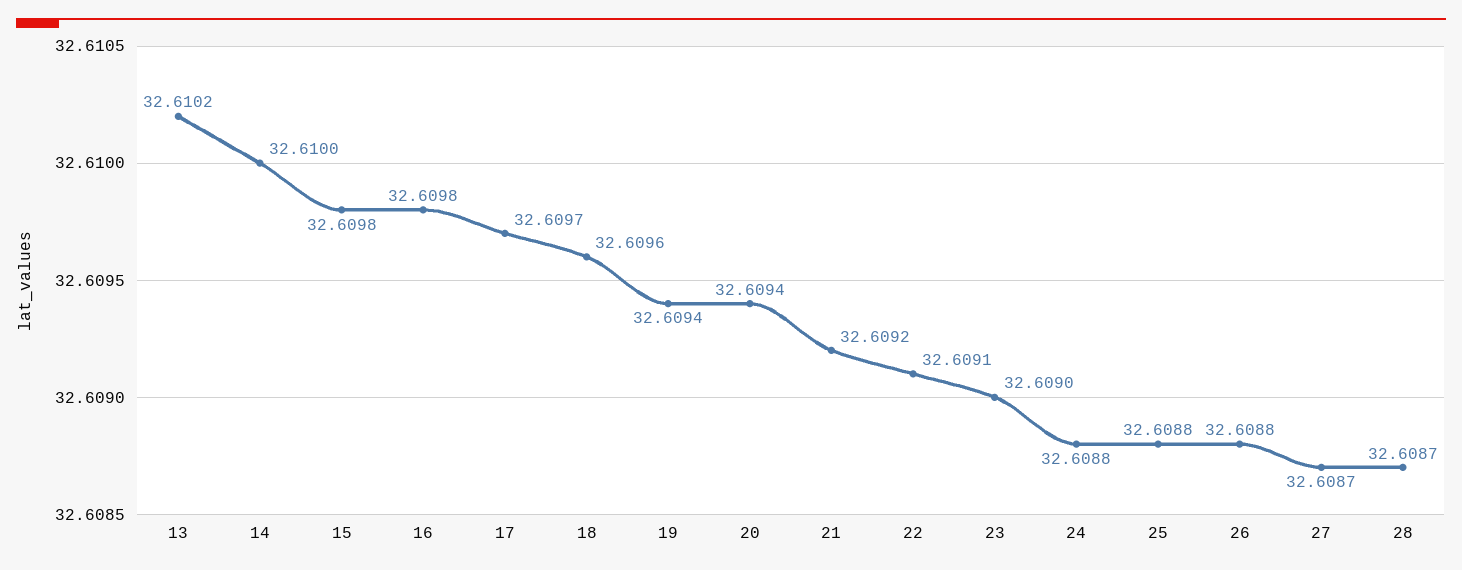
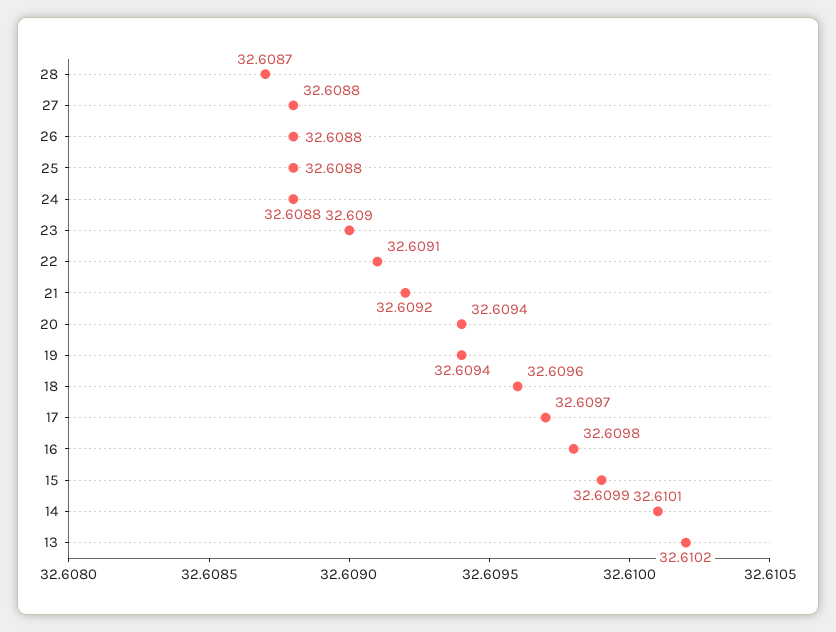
14: 32.61 -> 32.6101
15: 32.6098 -> 32.6099
27: 32.6087 -> 32.6088

